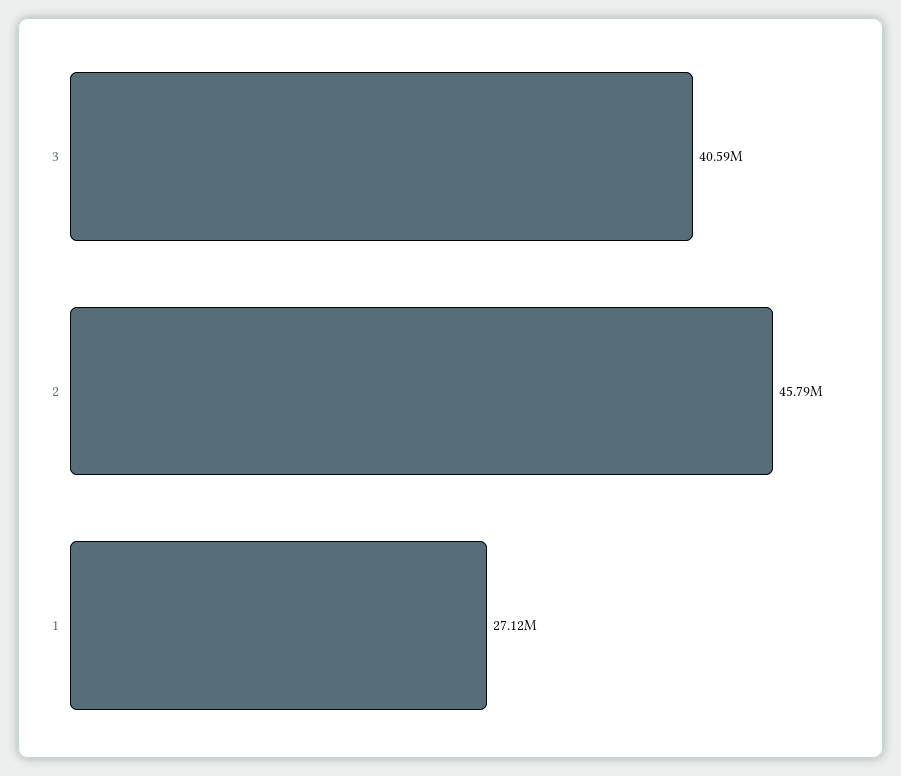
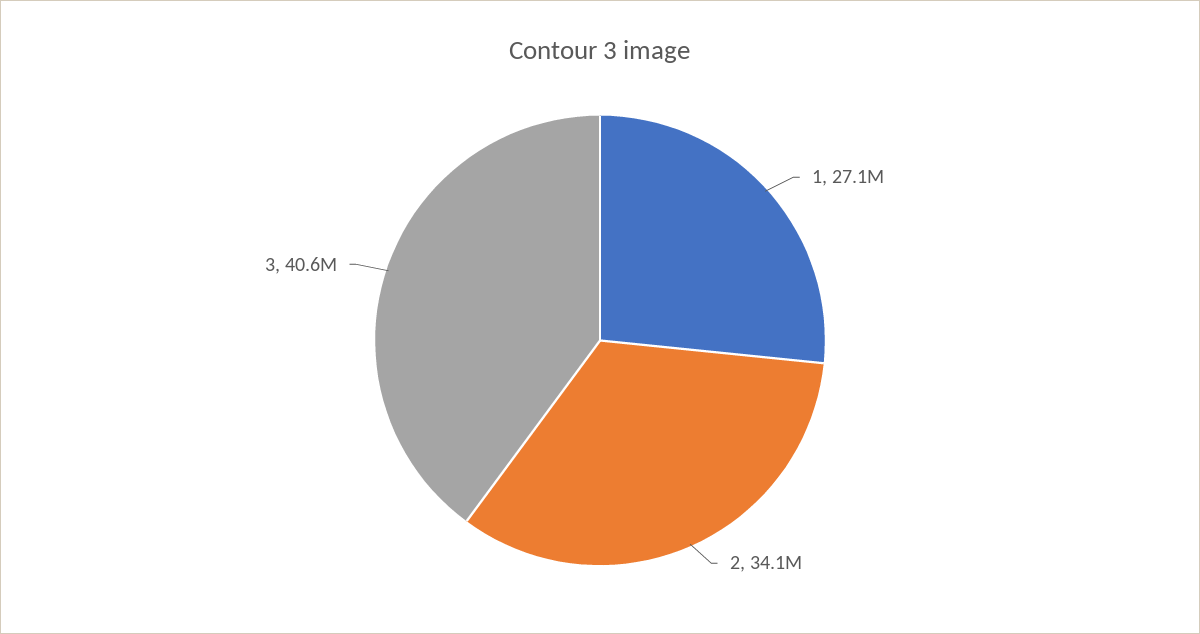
2: 45790000 -> 34100000

